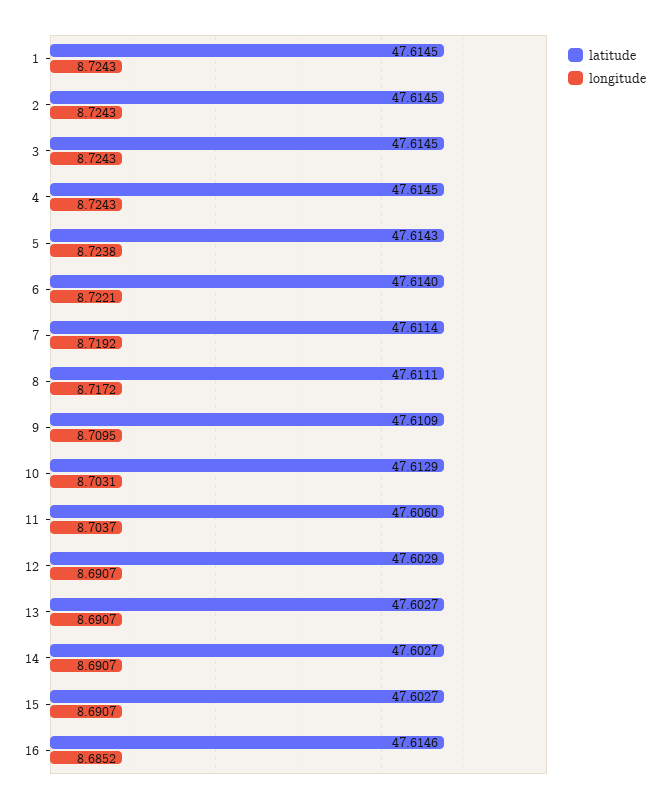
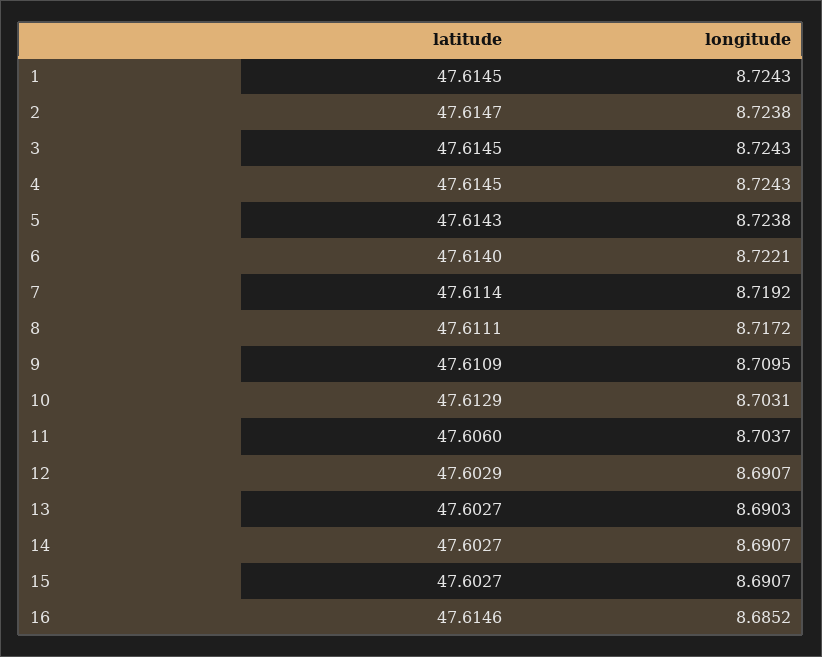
latitude, 2: 47.6145 -> 47.6147
longitude, 2: 8.7243 -> 8.7238
longitude, 13: 8.6907 -> 8.6903

